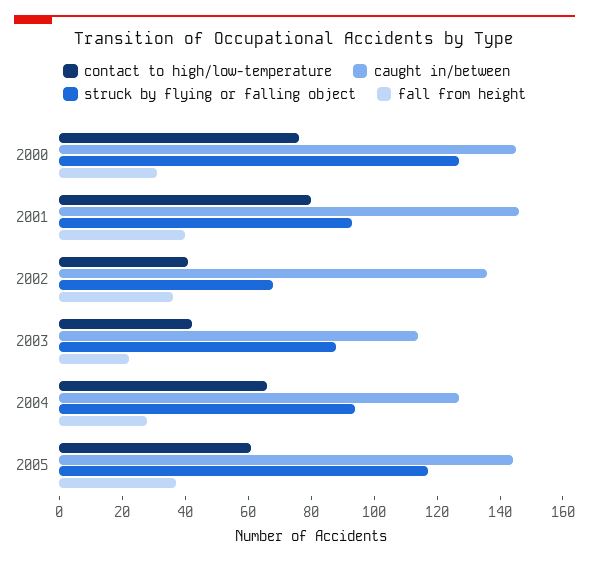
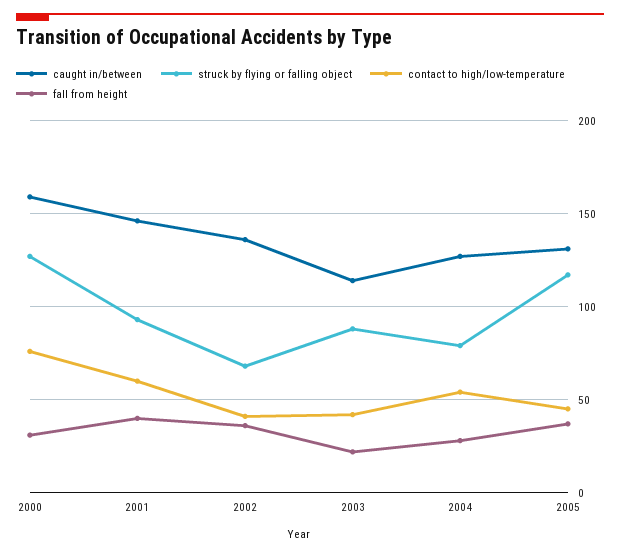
caught in/between, 2000: 145 -> 160
contact to high/low-temperature, 2001: 80 -> 60
contact to high/low-temperature, 2004: 65 -> 55
struck by flying or falling object, 2004: 95 -> 80
contact to high/low-temperature, 2005: 60 -> 45
caught in/between, 2005: 145 -> 130

